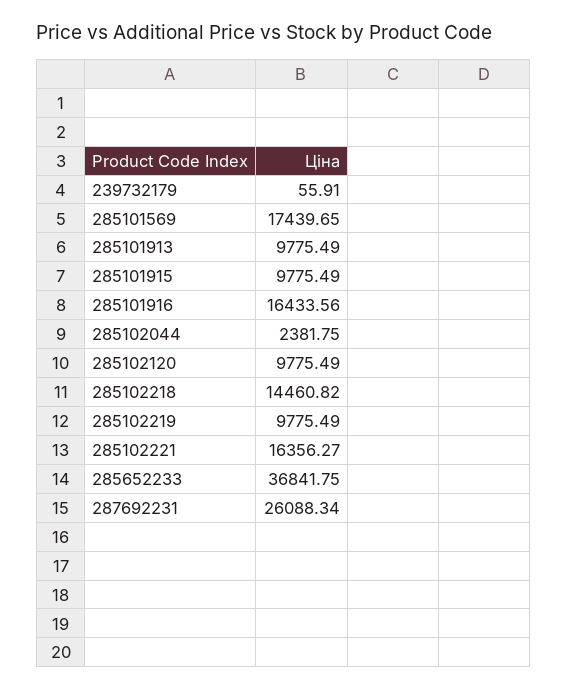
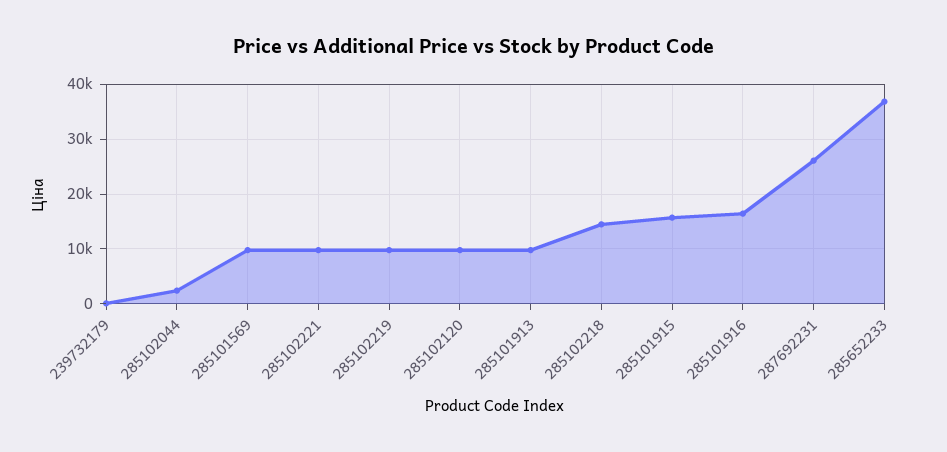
285101569: 17439.65 -> 10000
285101915: 9775.49 -> 16000
285102221: 16356.27 -> 10000

